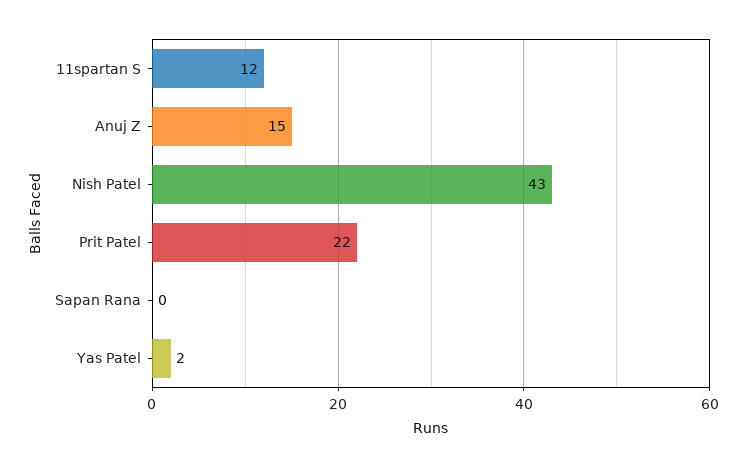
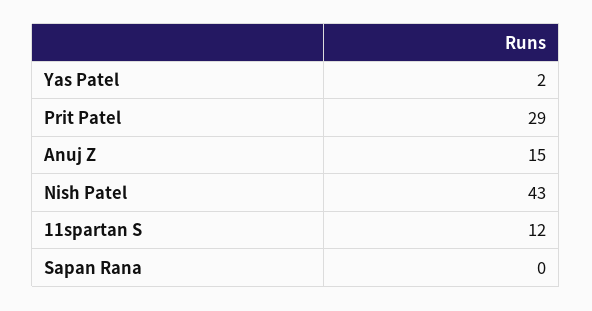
Prit Patel: 22 -> 29

